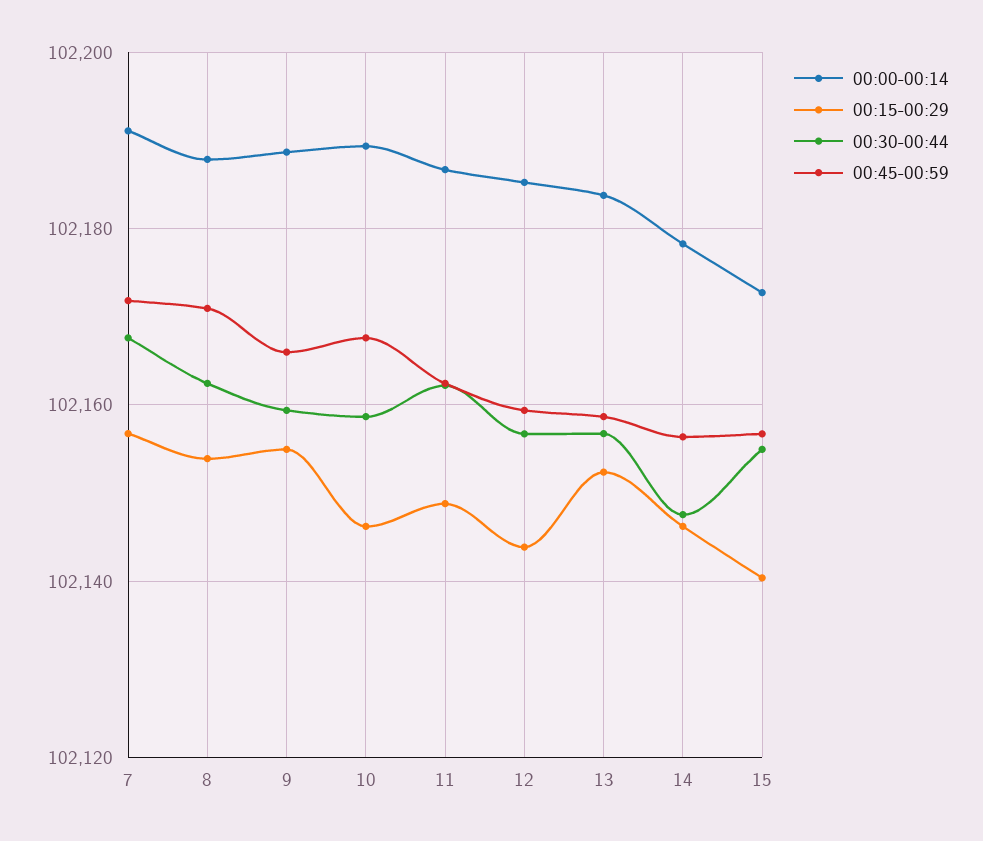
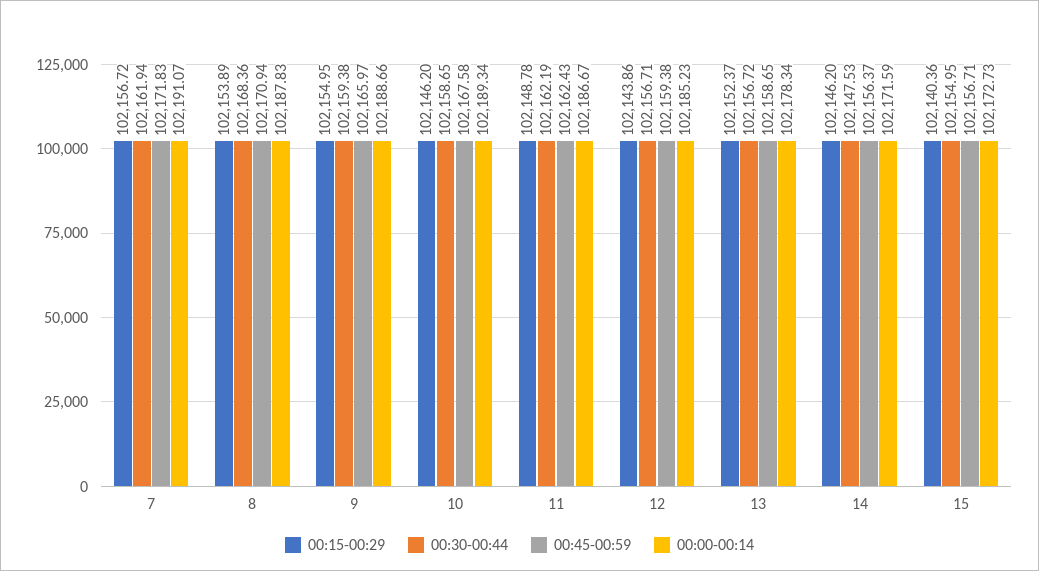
00:30-00:44, 7: 102168 -> 102161.94
00:30-00:44, 8: 102162 -> 102168.36
00:00-00:14, 13: 102184 -> 102178.34
00:00-00:14, 14: 102178 -> 102171.59

